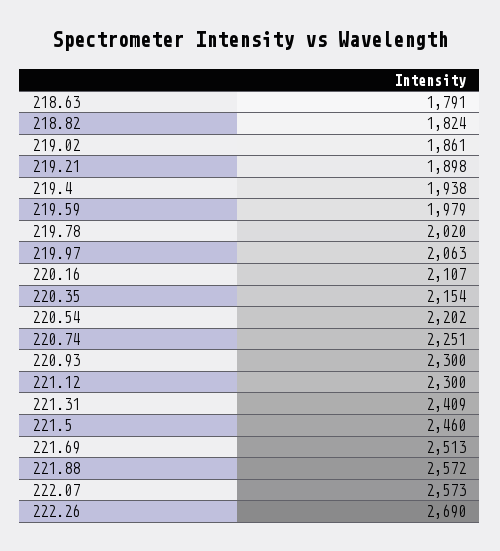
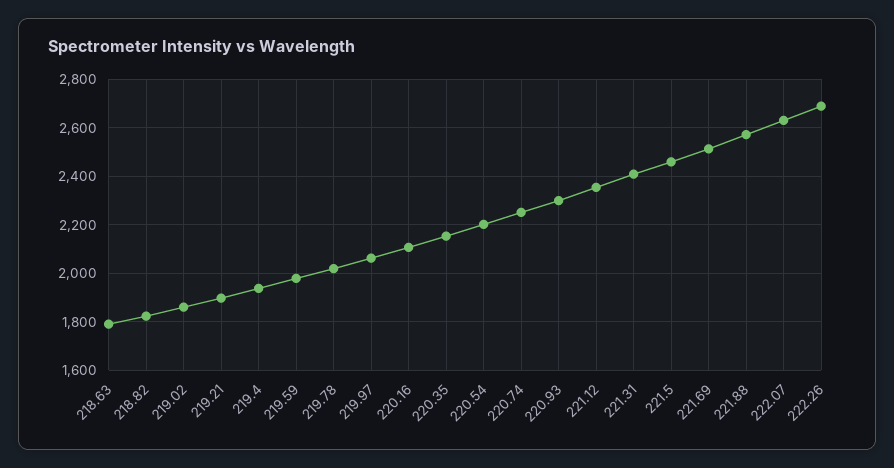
221.12: 2300 -> 2350
222.07: 2573 -> 2625

